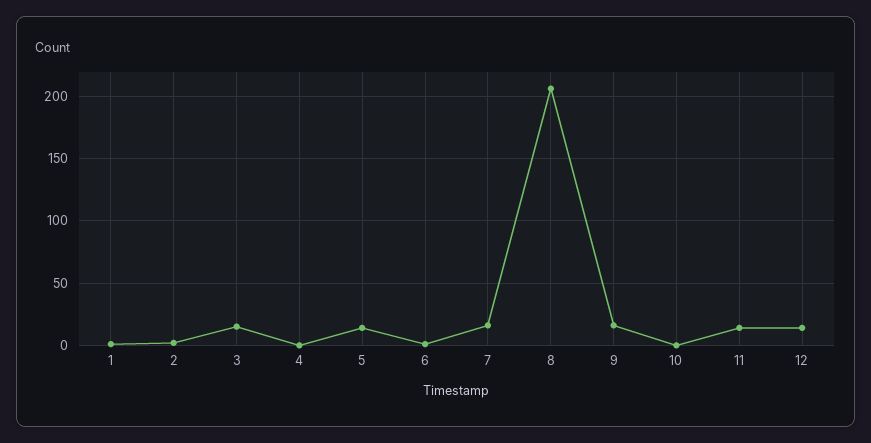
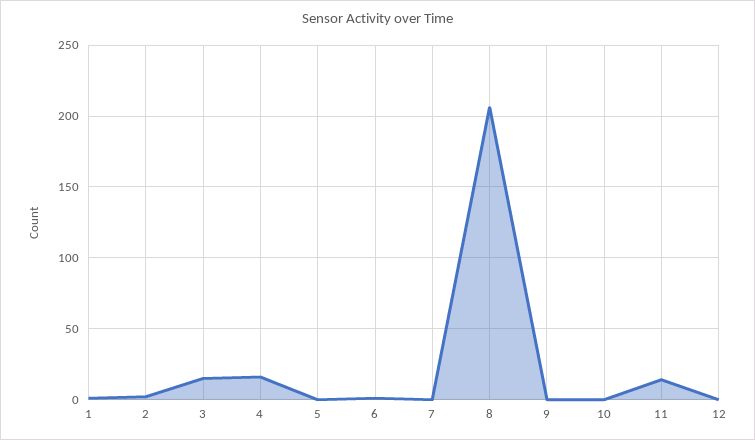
4: 0 -> 15
5: 15 -> 0
7: 15 -> 0
9: 15 -> 0
12: 15 -> 0

